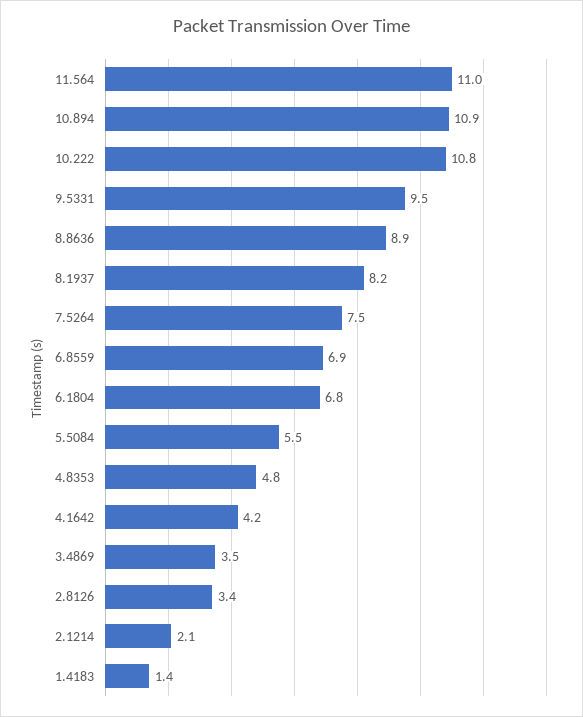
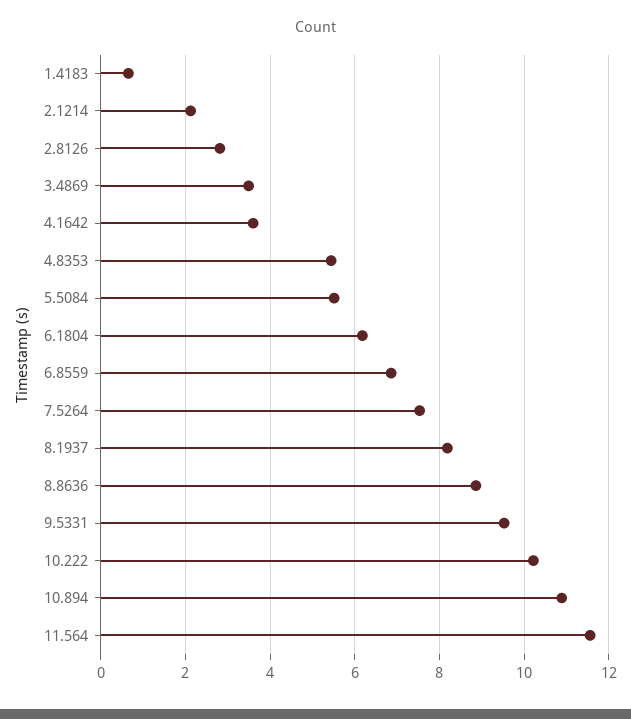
11.564: 11 -> 11.6
10.222: 10.8 -> 10.2
6.1804: 6.8 -> 6.2
4.8353: 4.8 -> 5.4
4.1642: 4.2 -> 3.6
2.8126: 3.4 -> 2.8
1.4183: 1.4 -> 0.6

